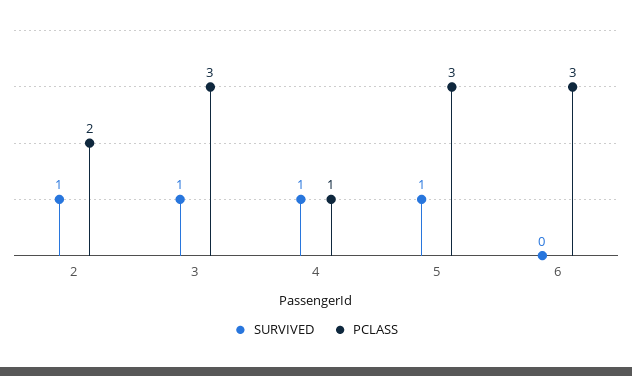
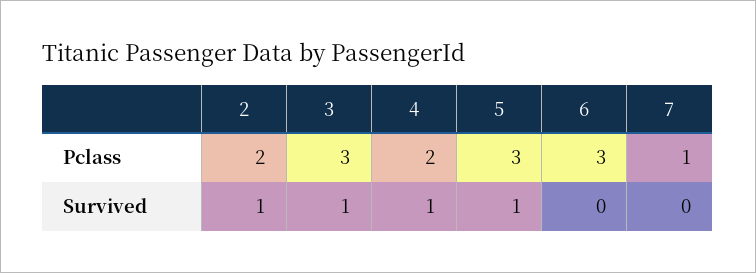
PCLASS, 4: 1 -> 2
PCLASS, 7: none -> 1
SURVIVED, 7: none -> 0

